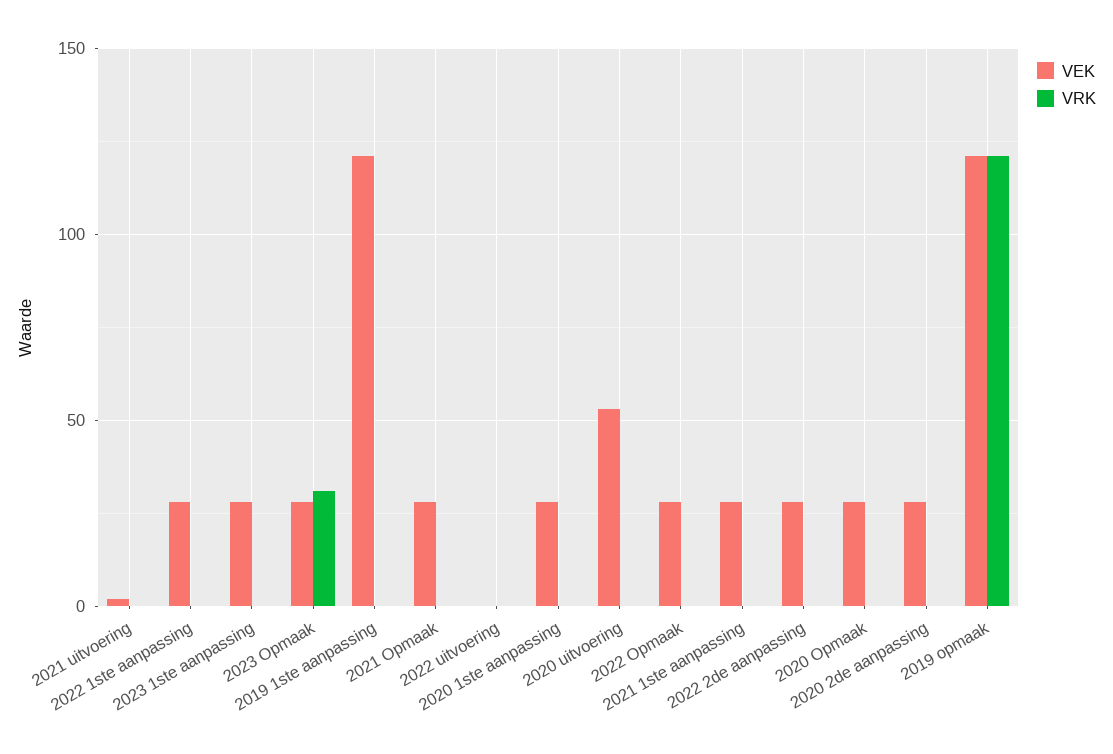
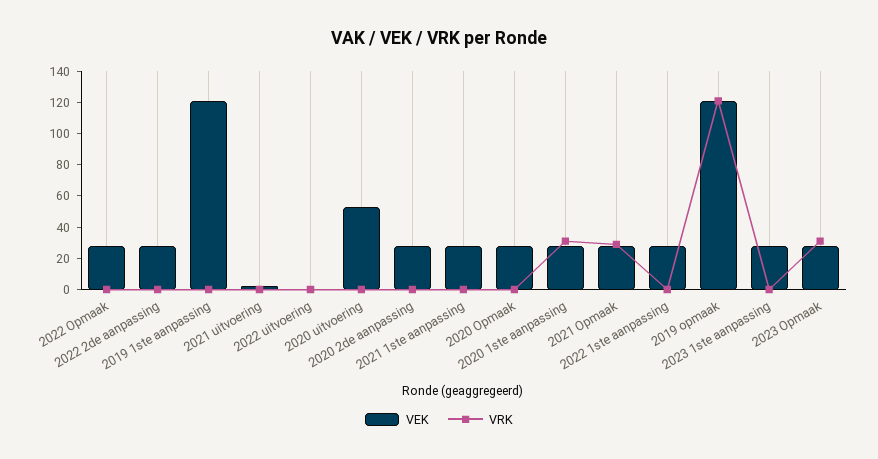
VRK, 2021 Opmaak: 0 -> 30
VRK, 2020 1ste aanpassing: 0 -> 30

